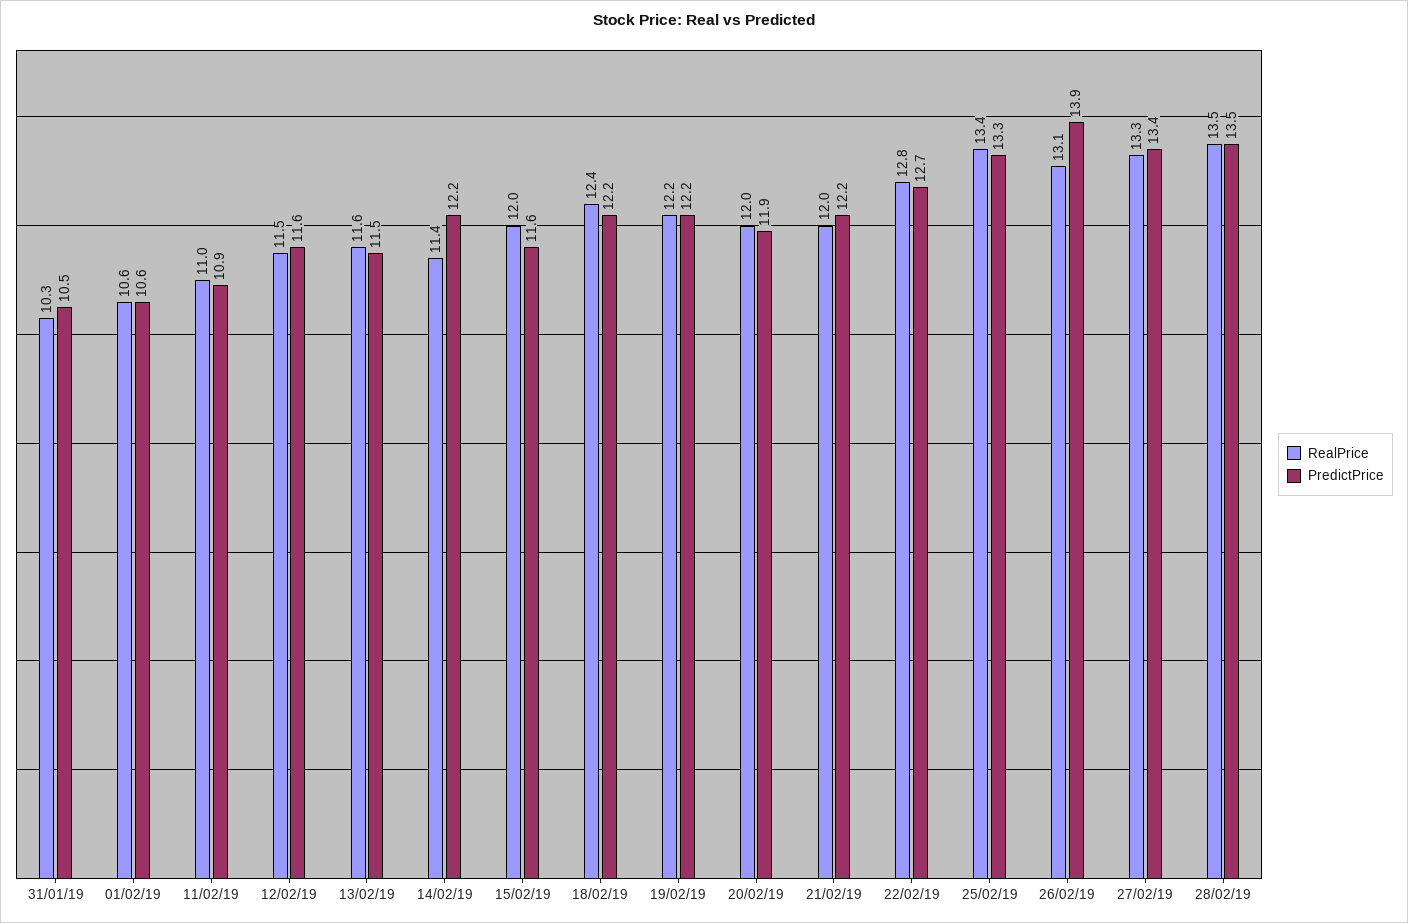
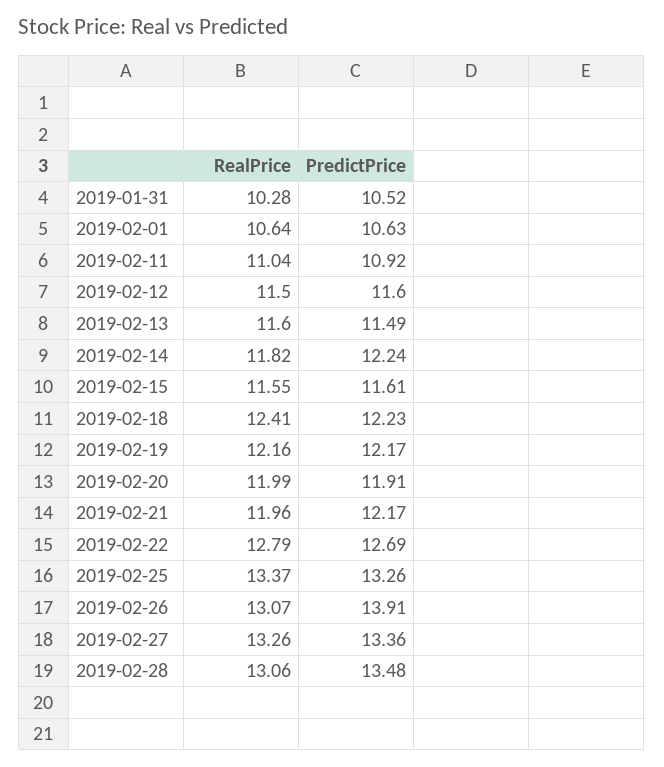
RealPrice, 14/02/19: 11.4 -> 11.82
RealPrice, 15/02/19: 12 -> 11.55
RealPrice, 28/02/19: 13.5 -> 13.06

